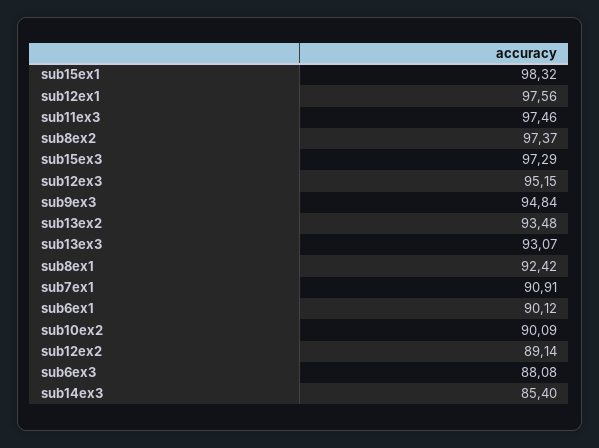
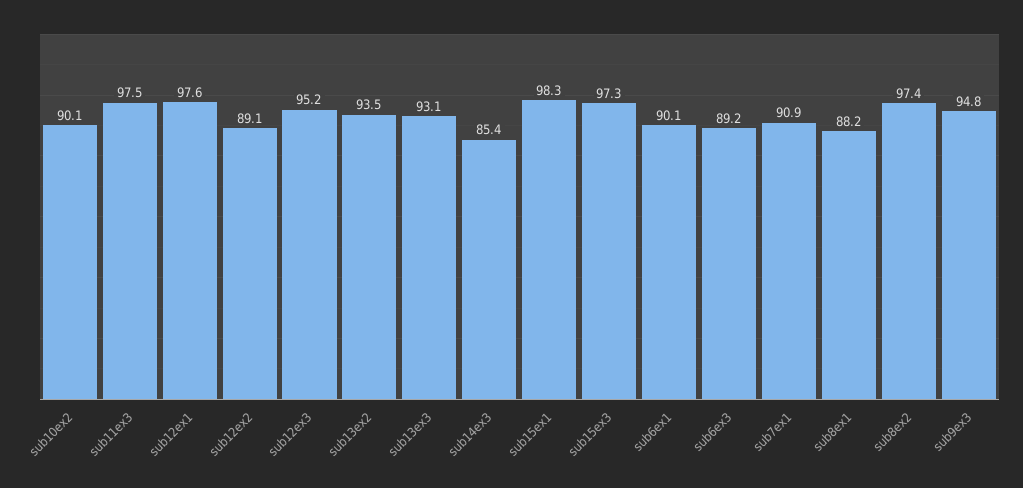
sub8ex1: 92.42 -> 88.2
sub6ex3: 88.08 -> 89.2

